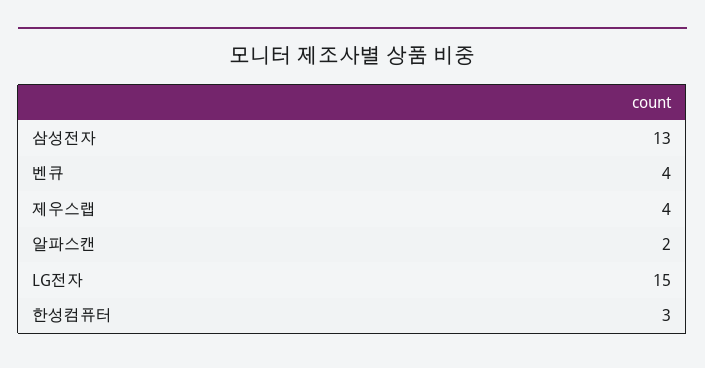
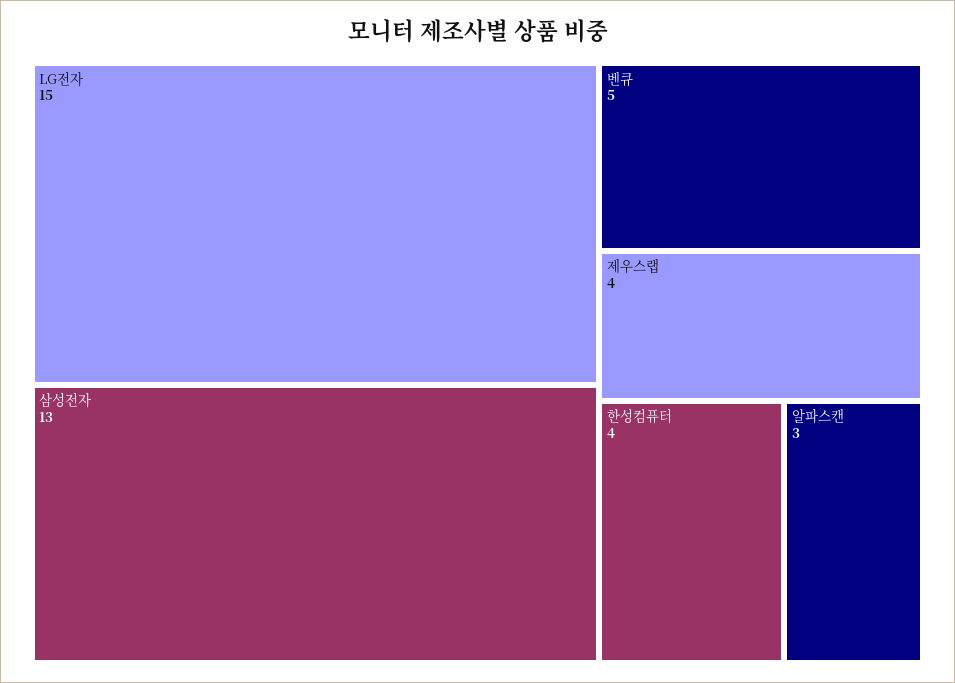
벤큐: 4 -> 5
알파스캔: 2 -> 3
한성컴퓨터: 3 -> 4

